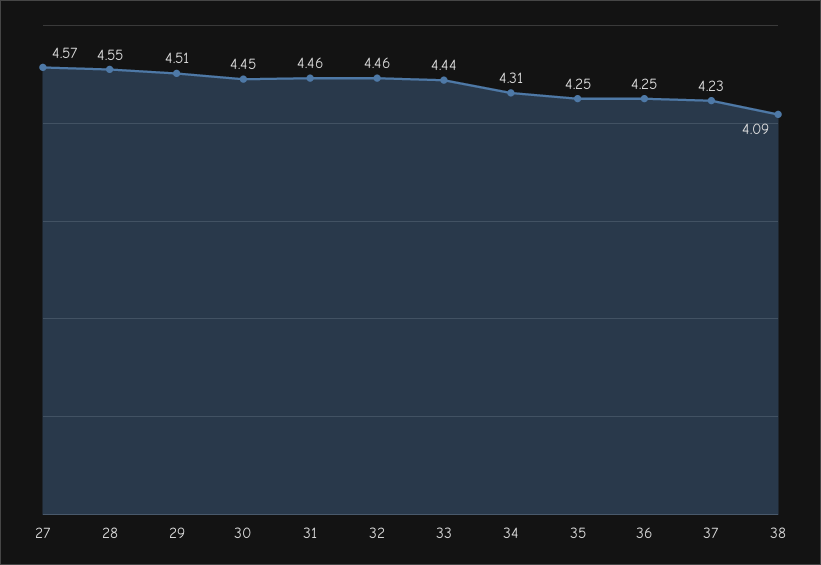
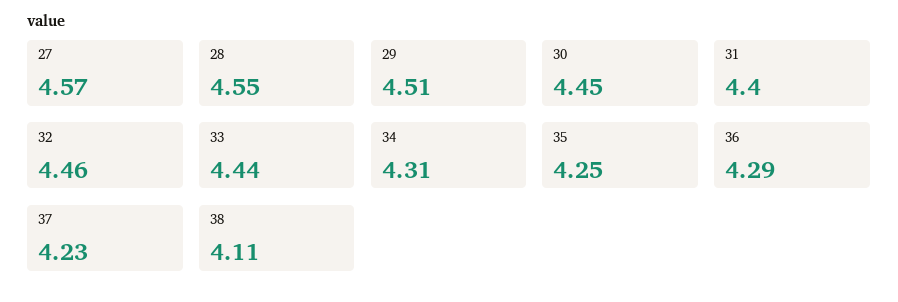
31: 4.46 -> 4.4
36: 4.25 -> 4.29
38: 4.09 -> 4.11

